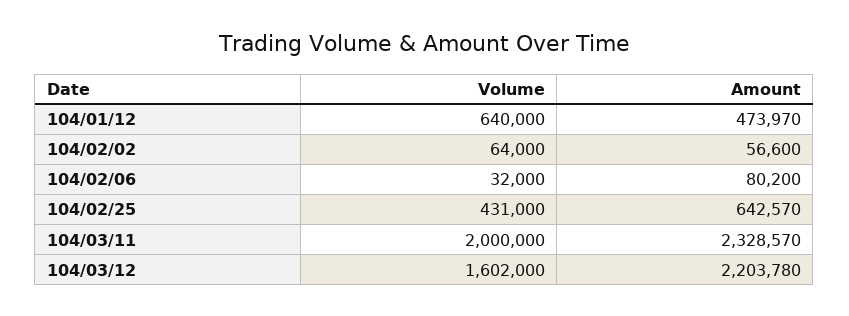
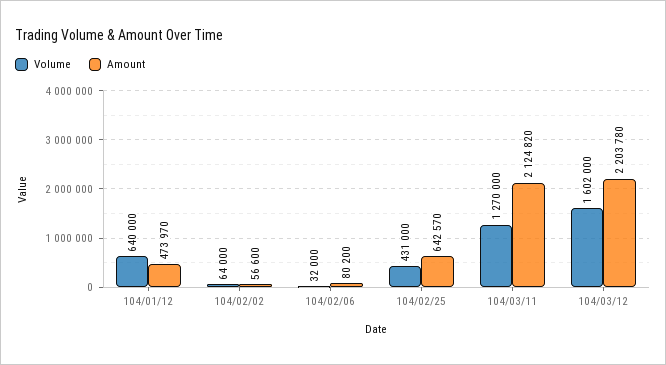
Volume, 104/03/11: 2000000 -> 1270000
Amount, 104/03/11: 2328570 -> 2124820

